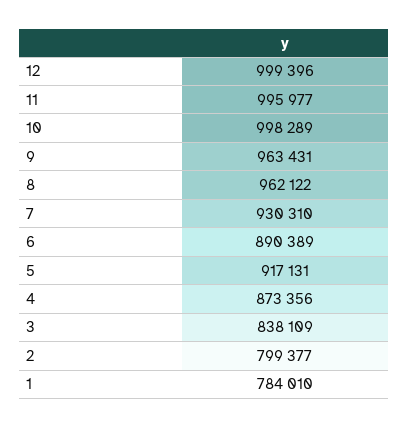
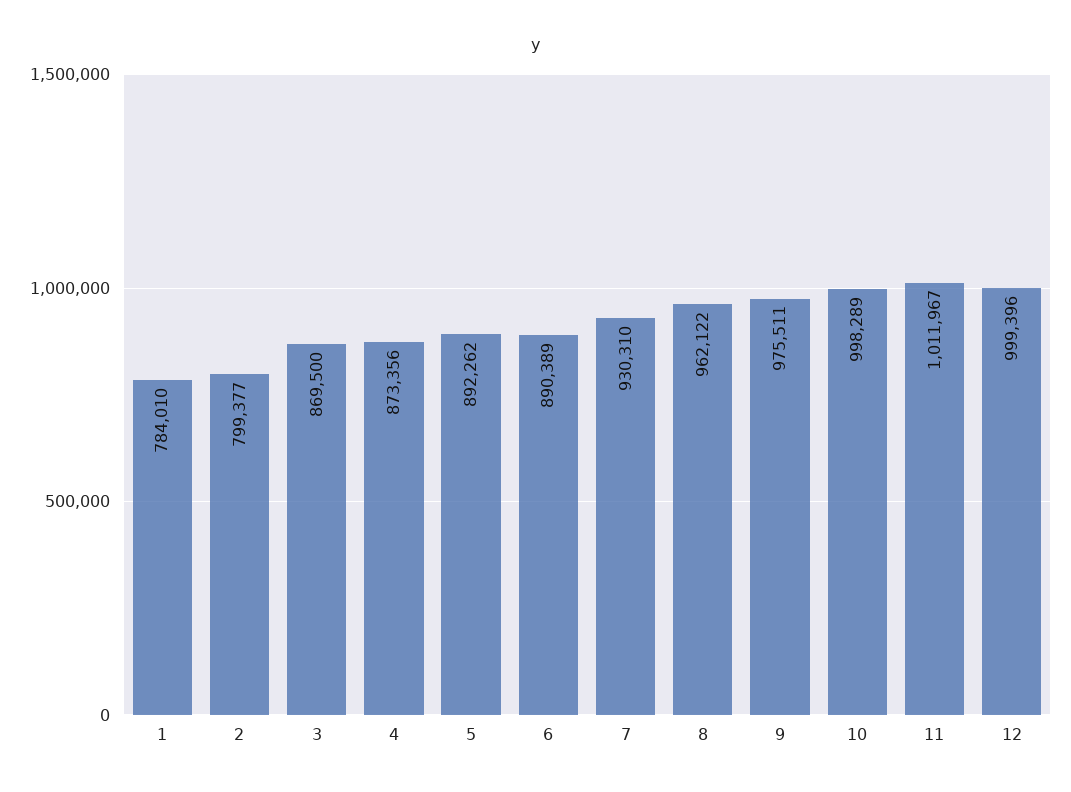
11: 995977 -> 1011967
9: 963431 -> 975511
5: 917131 -> 892262
3: 838109 -> 869500

